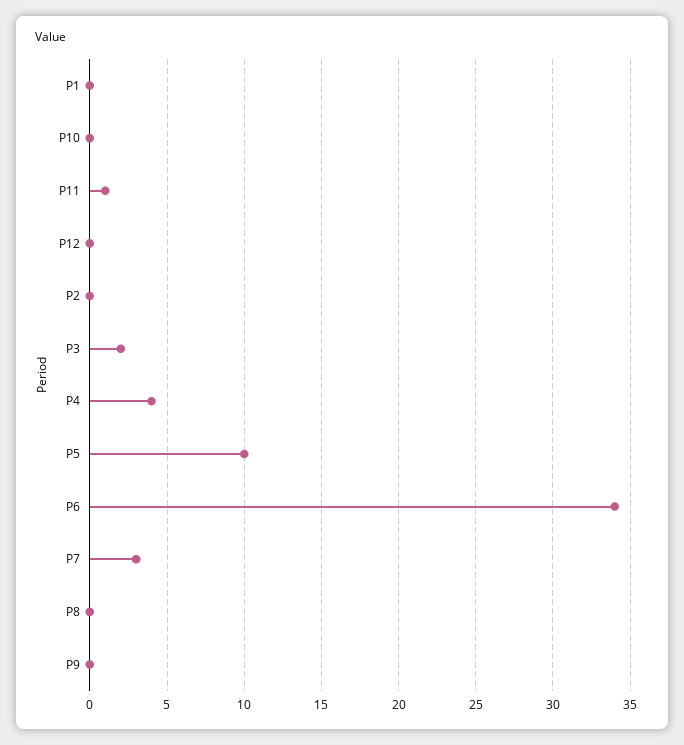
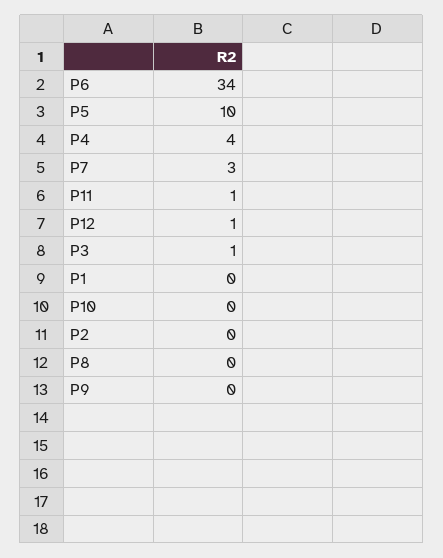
P12: 0 -> 1
P3: 2 -> 1

